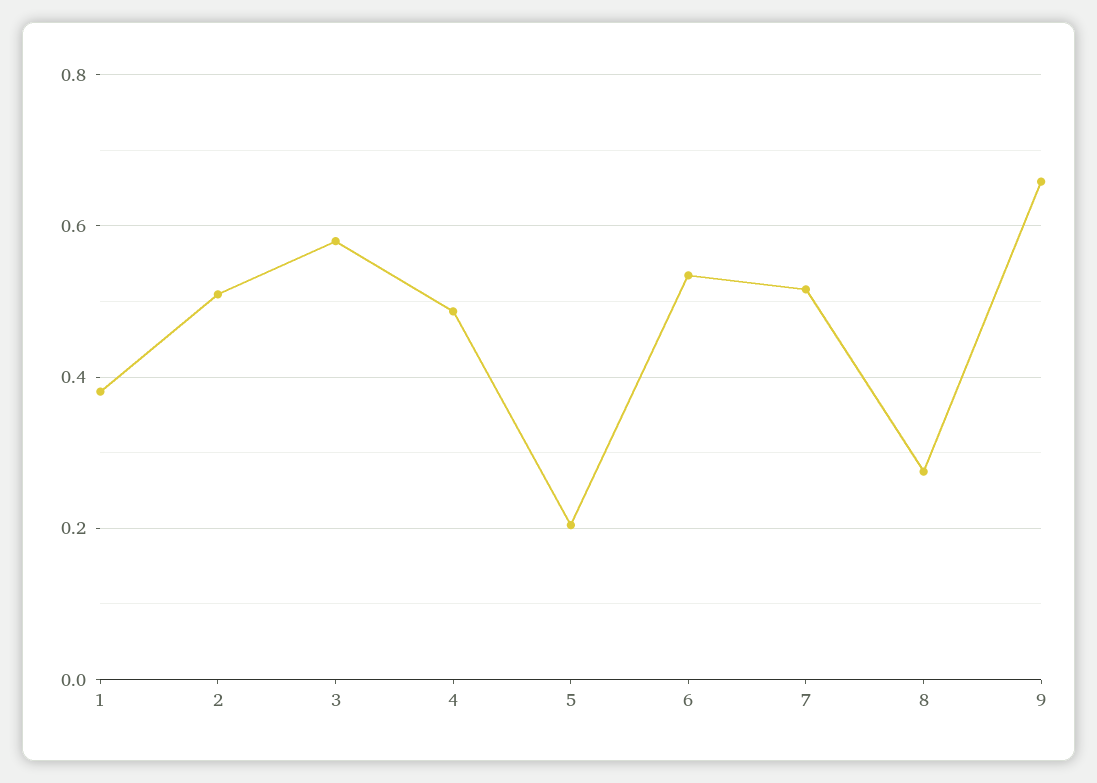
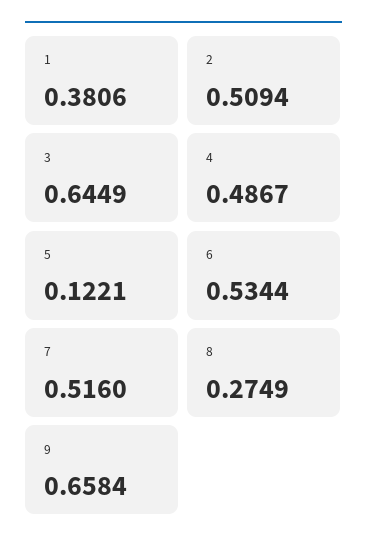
3: 0.58 -> 0.6449
5: 0.2 -> 0.1221

